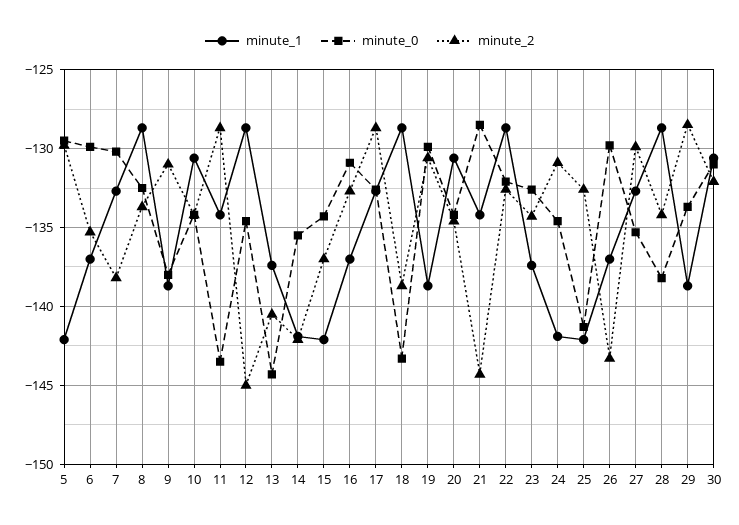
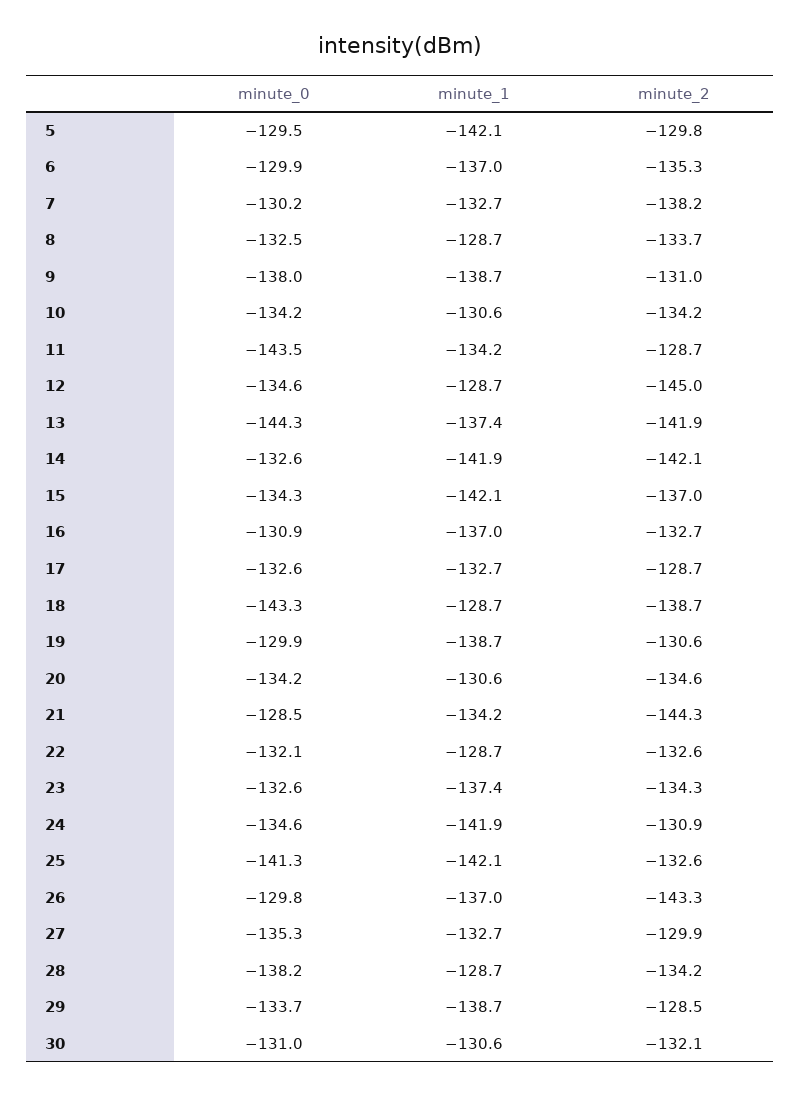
minute_2, 13: -140.5 -> -141.9
minute_0, 14: -135.5 -> -132.6

